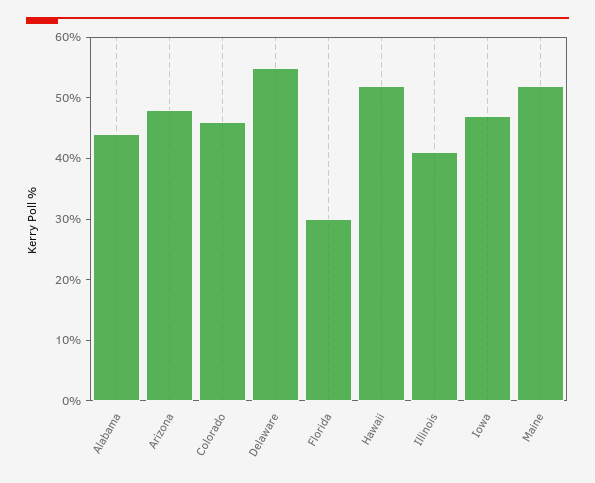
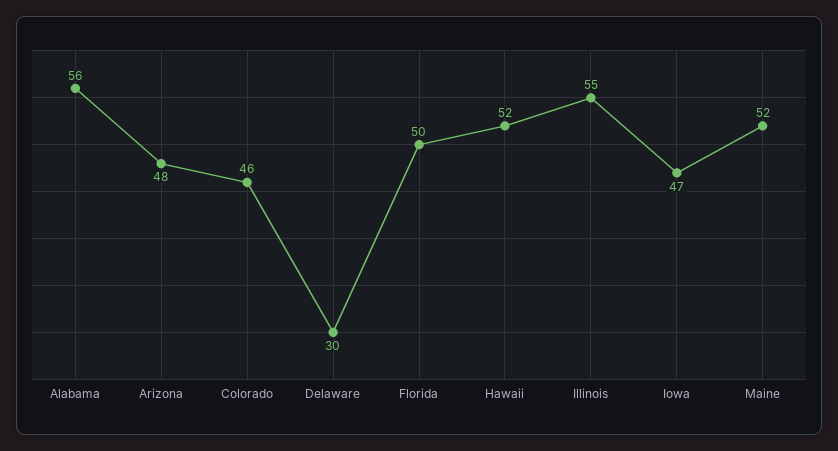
Alabama: 45 -> 56
Delaware: 55 -> 30
Florida: 30 -> 50
Illinois: 40 -> 55

